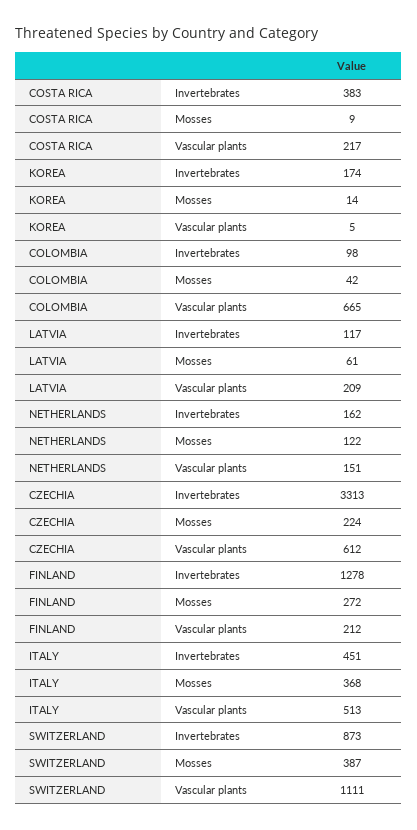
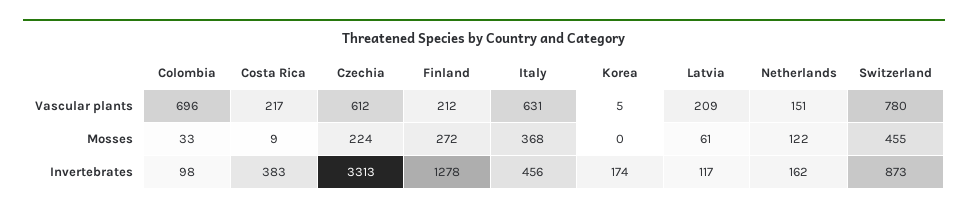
KOREA, Mosses: 14 -> 0
COLOMBIA, Mosses: 42 -> 33
COLOMBIA, Vascular plants: 665 -> 696
ITALY, Invertebrates: 451 -> 456
ITALY, Vascular plants: 513 -> 631
SWITZERLAND, Mosses: 387 -> 455
SWITZERLAND, Vascular plants: 1111 -> 780

